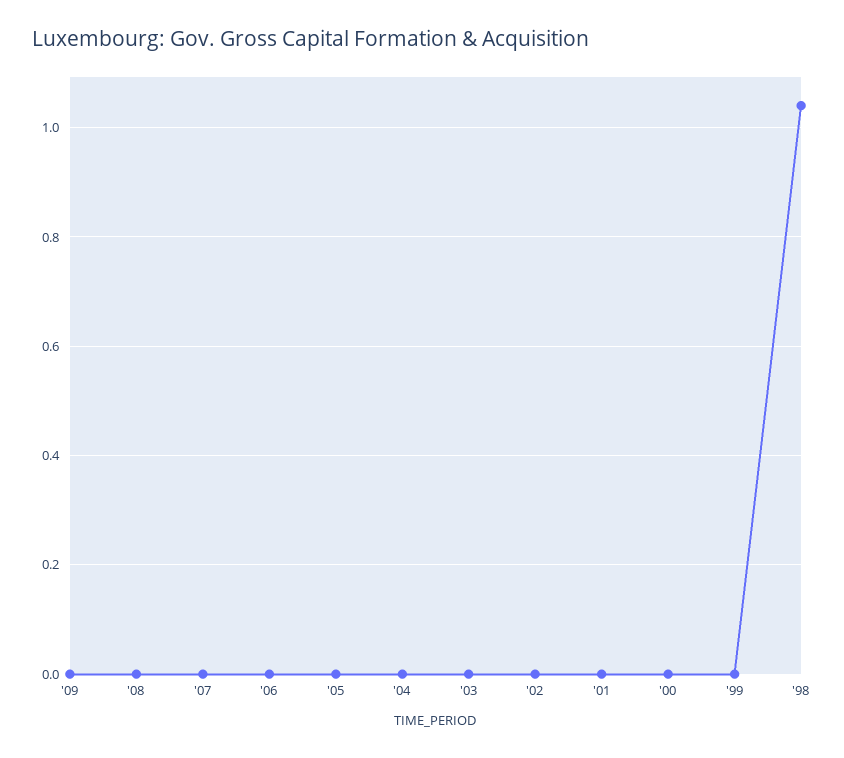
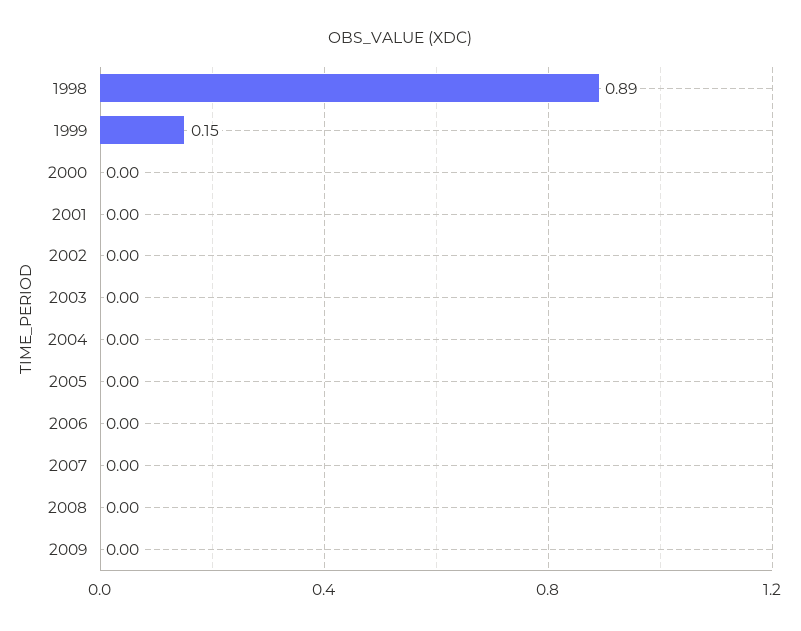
'99: 0 -> 0.15
'98: 1.05 -> 0.89

